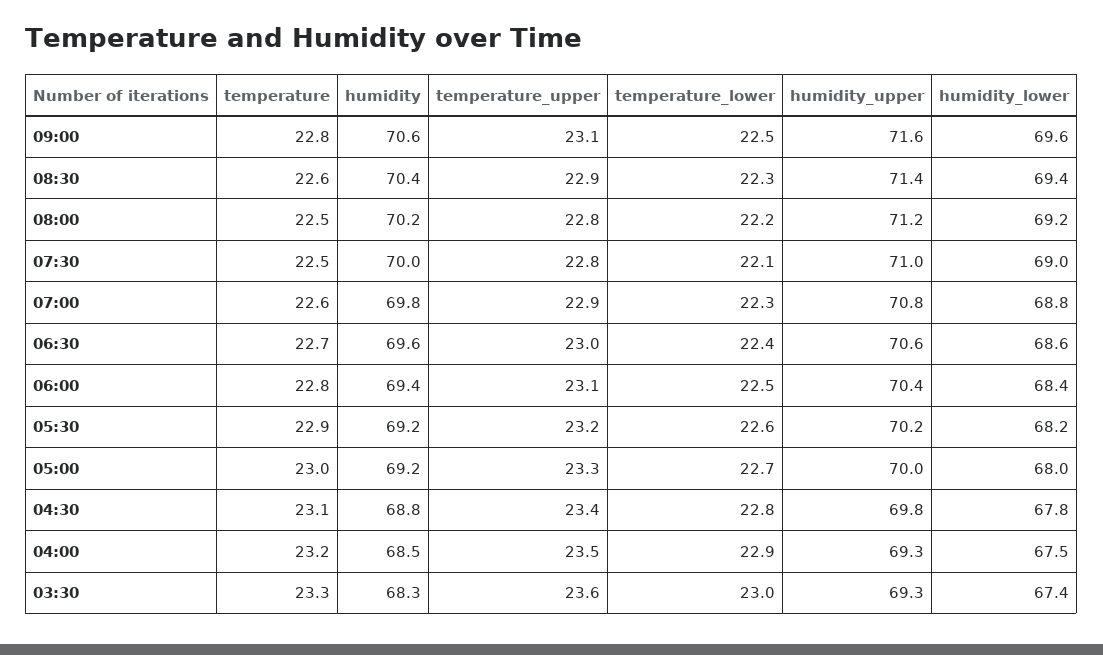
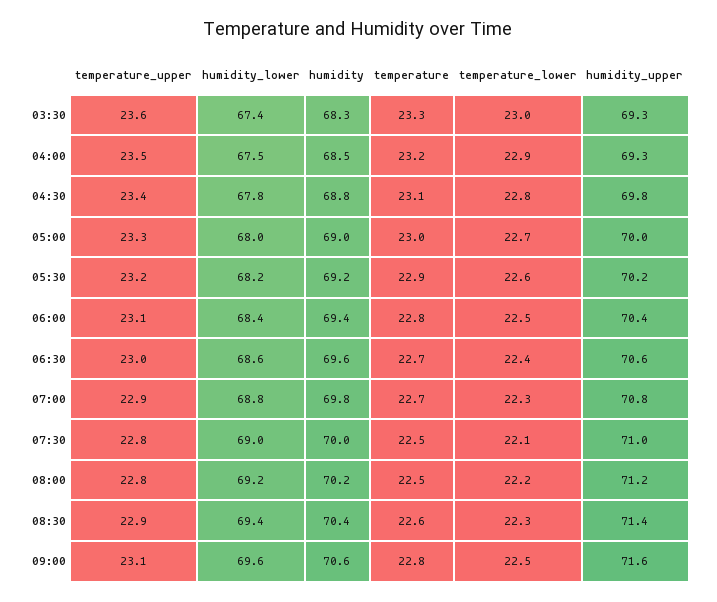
temperature, 07:00: 22.6 -> 22.7
humidity, 05:00: 69.2 -> 69

